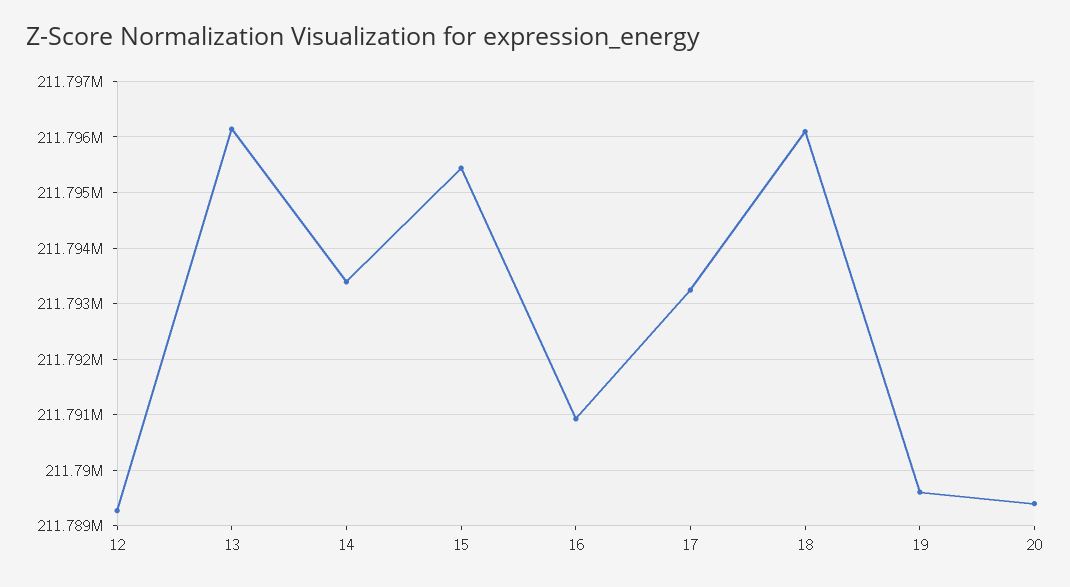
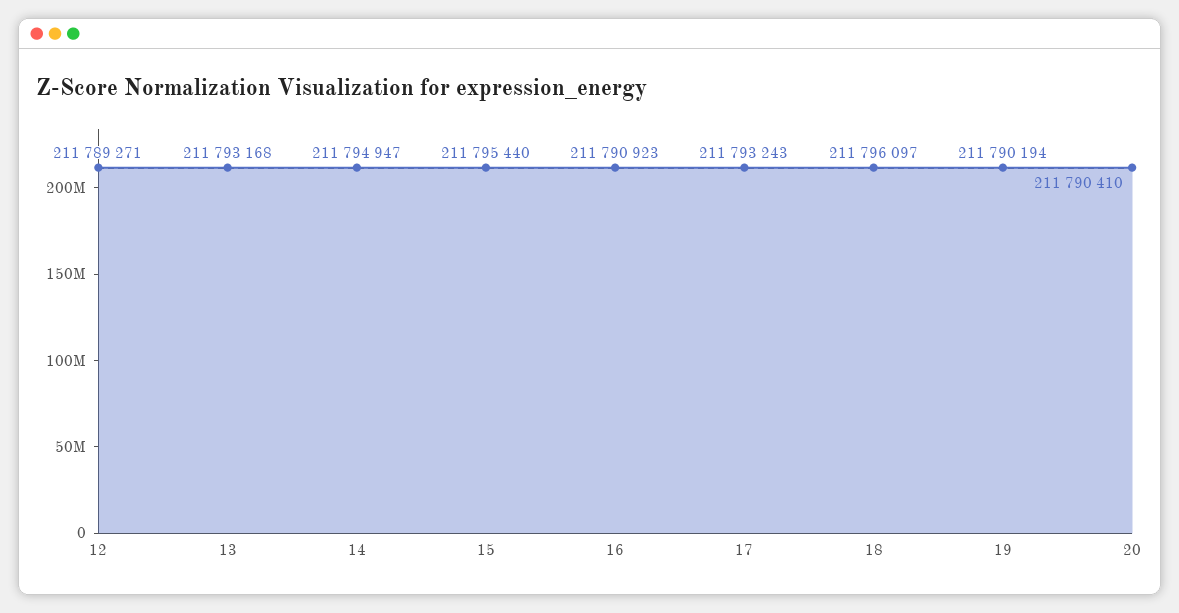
13: 211796200 -> 211793168
14: 211793400 -> 211794947
19: 211789600 -> 211790194
20: 211789400 -> 211790410

